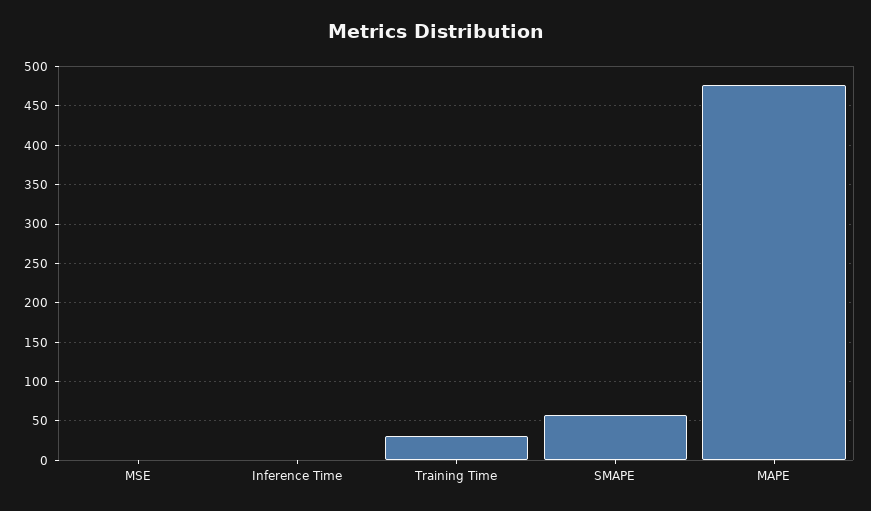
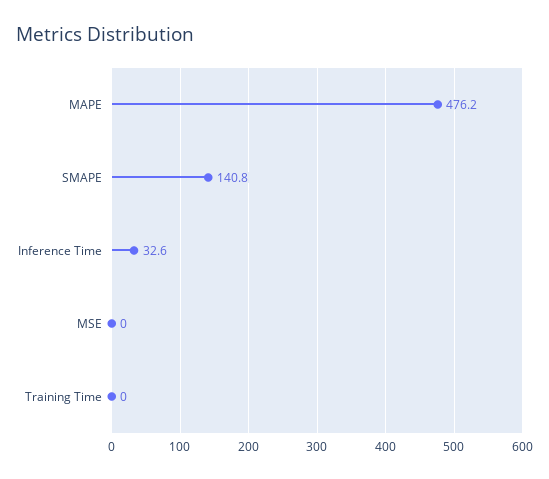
Inference Time: 0 -> 32.6
Training Time: 30 -> 0
SMAPE: 60 -> 140.8

